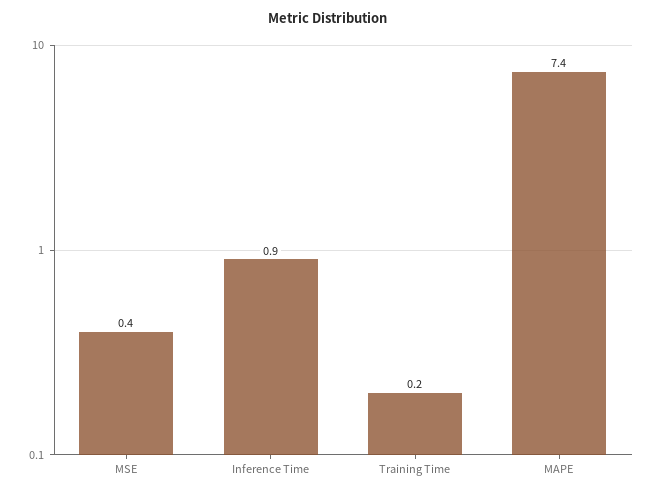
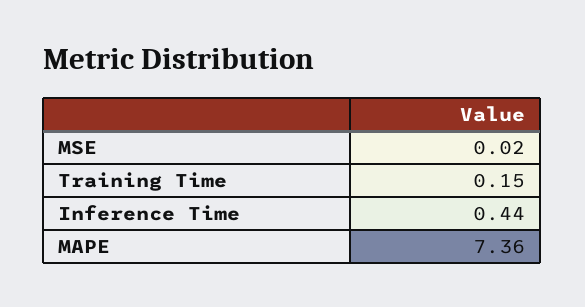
MSE: 0.4 -> 0.02
Inference Time: 0.9 -> 0.44

